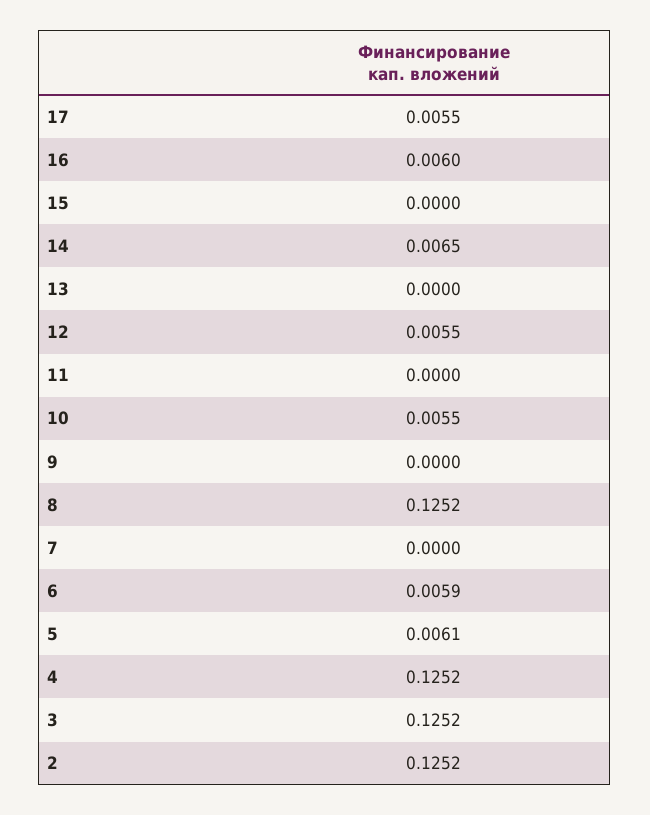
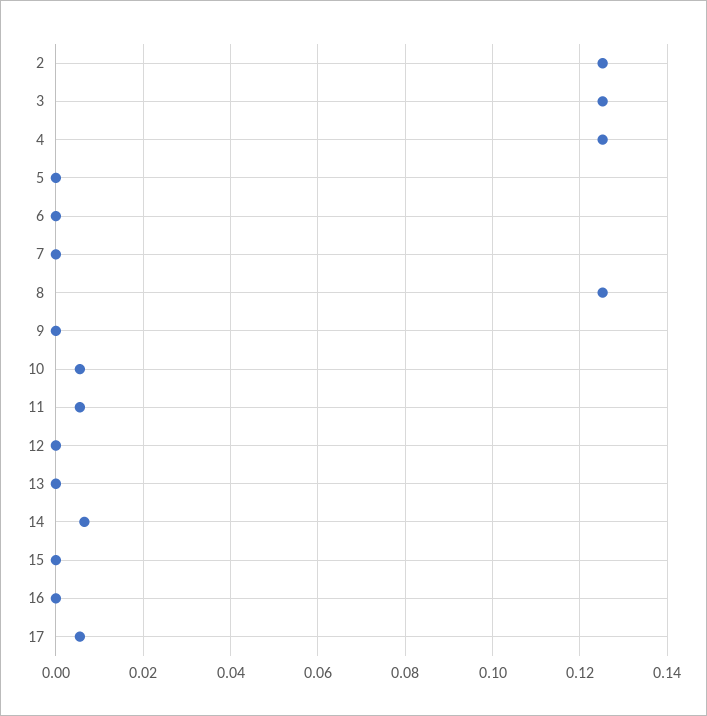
16: 0.006 -> 0
12: 0.0055 -> 0
11: 0 -> 0.006
6: 0.0059 -> 0
5: 0.0061 -> 0

